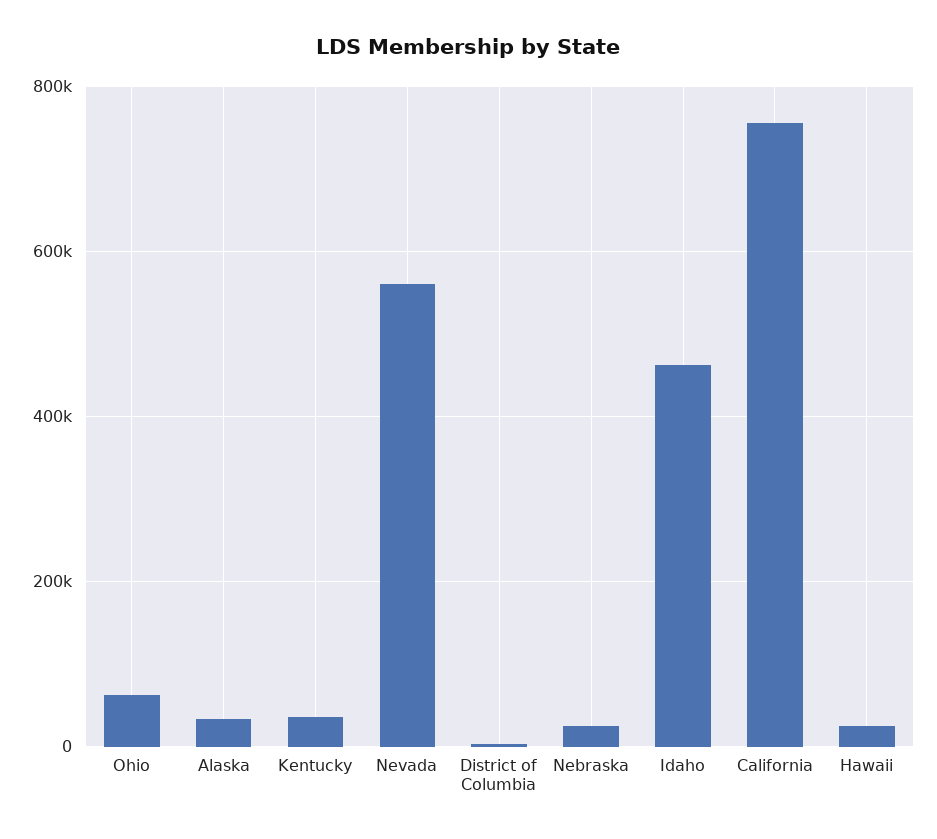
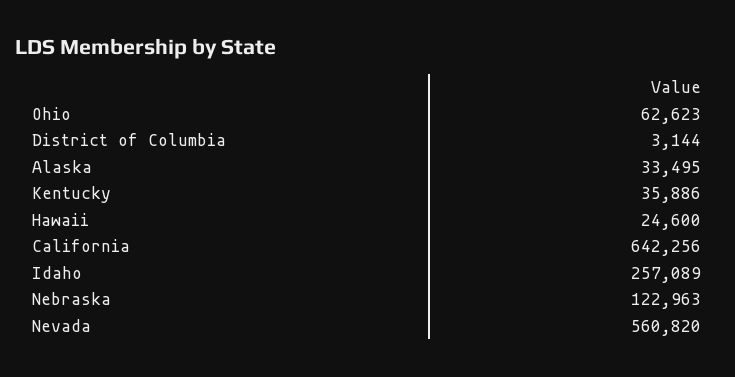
Nebraska: 20000 -> 122963
Idaho: 460000 -> 257089
California: 760000 -> 642256

